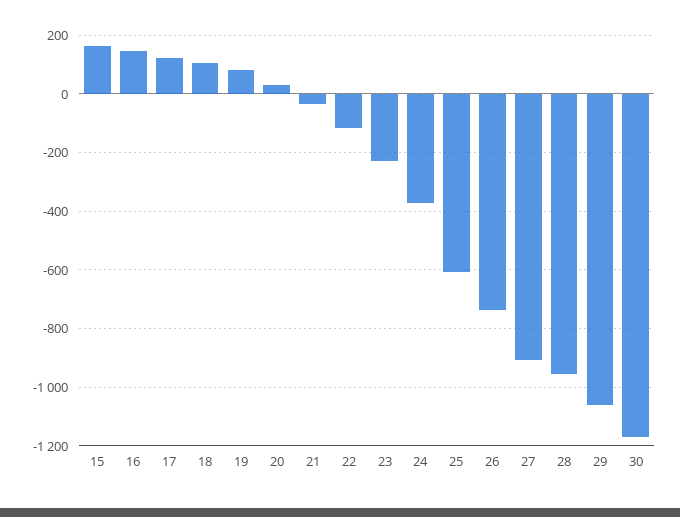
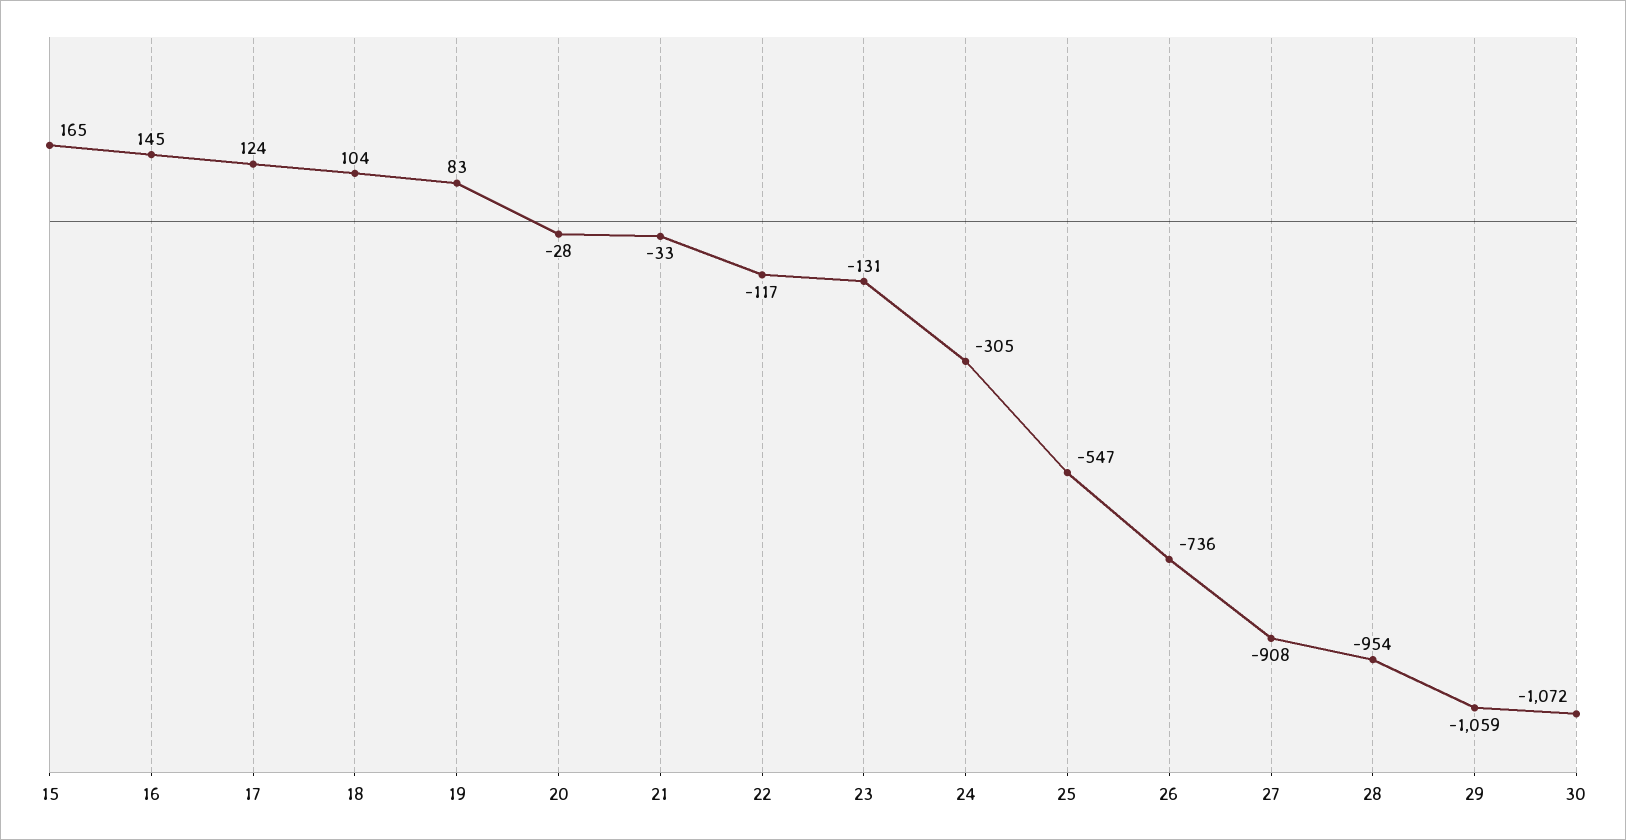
20: 25 -> -28
23: -225 -> -131
24: -375 -> -305
25: -600 -> -547
30: -1175 -> -1072

